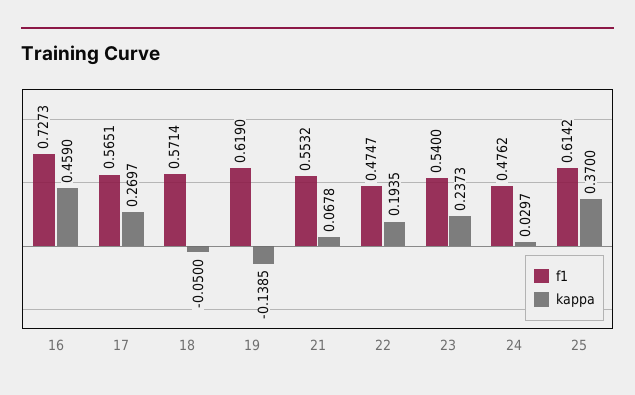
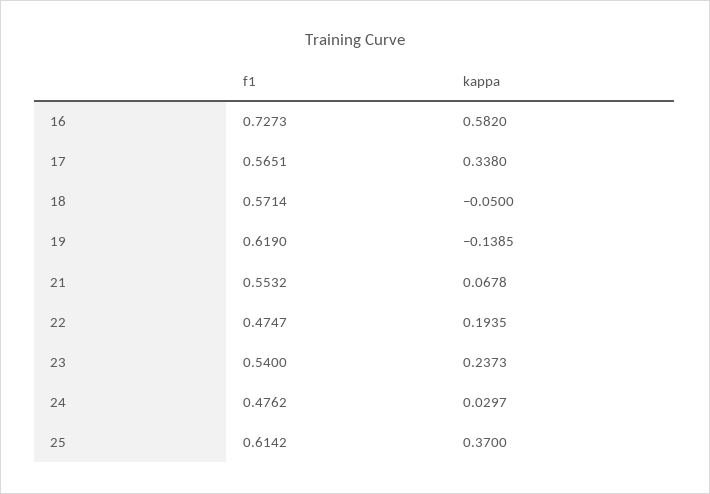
kappa, 16: 0.459 -> 0.582
kappa, 17: 0.2697 -> 0.338

